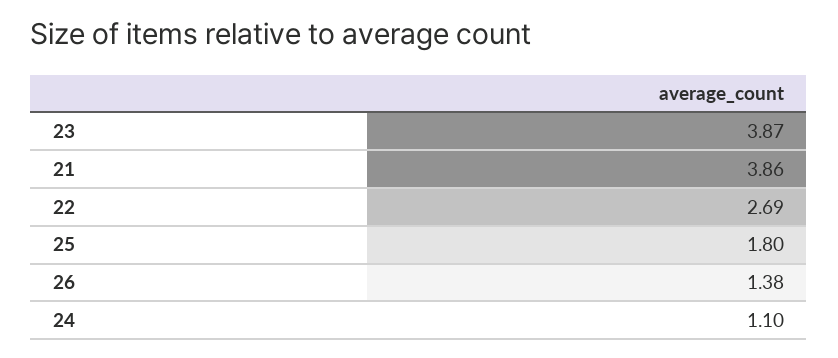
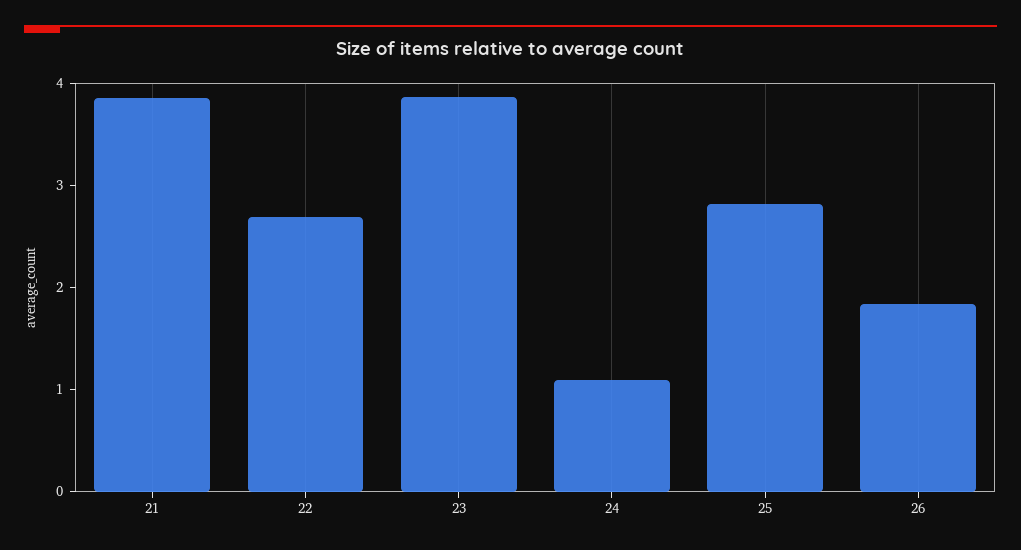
25: 1.8 -> 2.8
26: 1.38 -> 1.8

